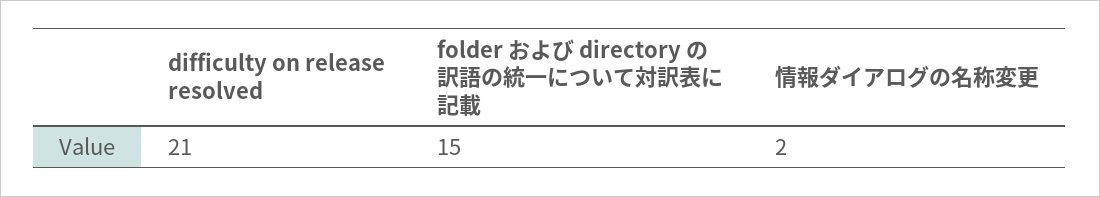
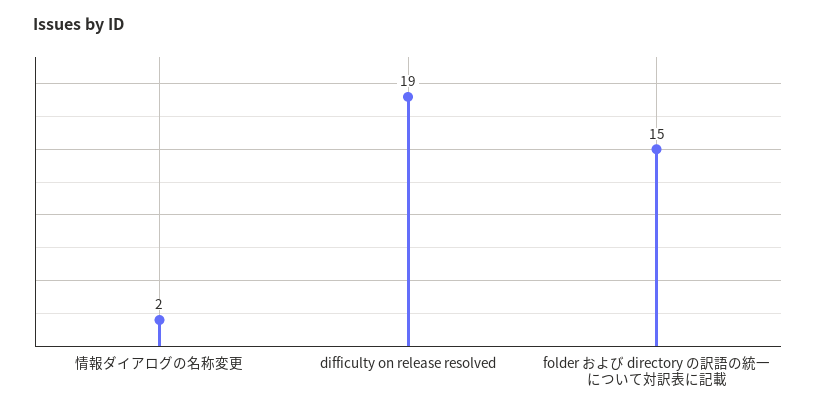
difficulty on release resolved: 21 -> 19

